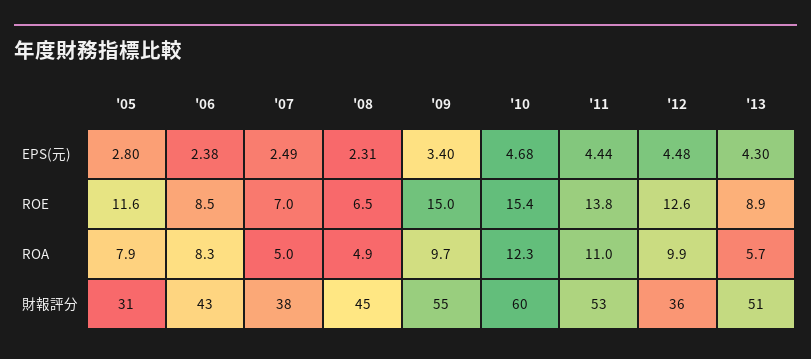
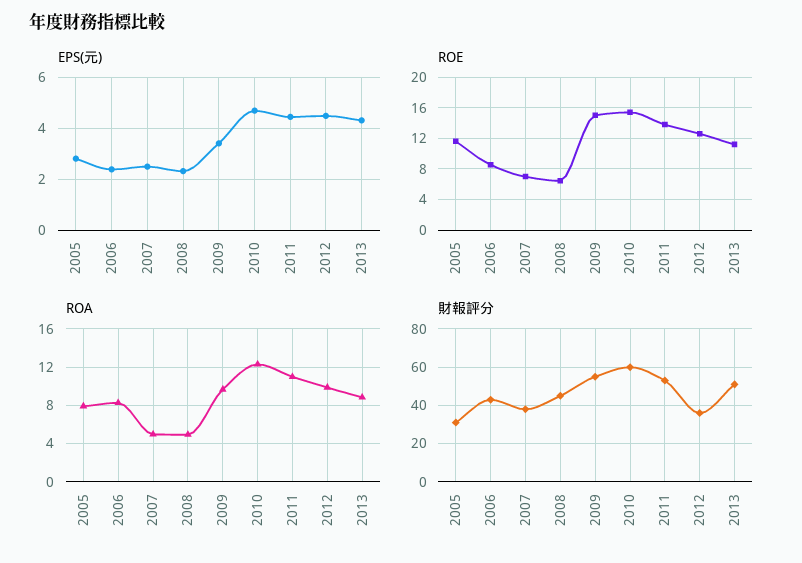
ROE, '13: 8.9 -> 11
ROA, '13: 5.7 -> 9

